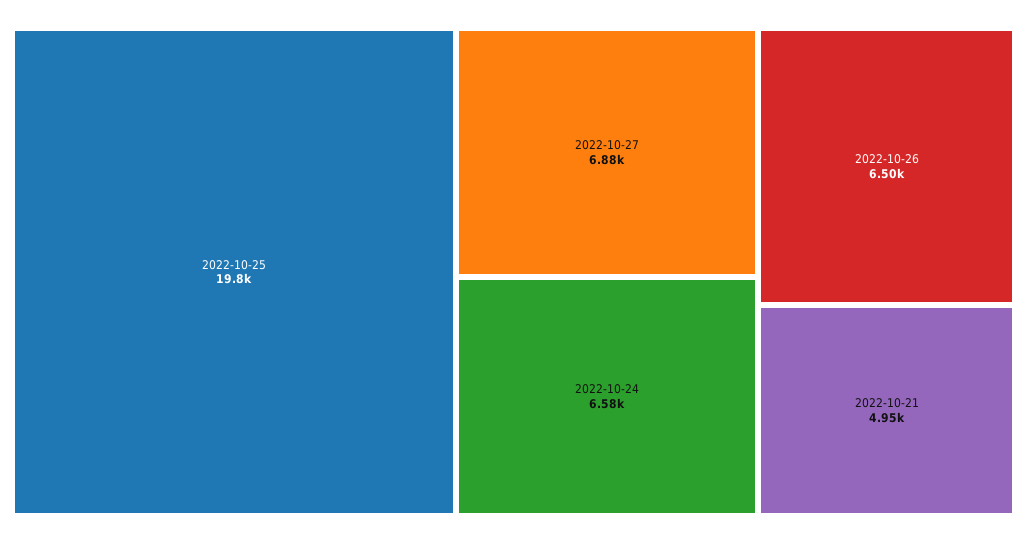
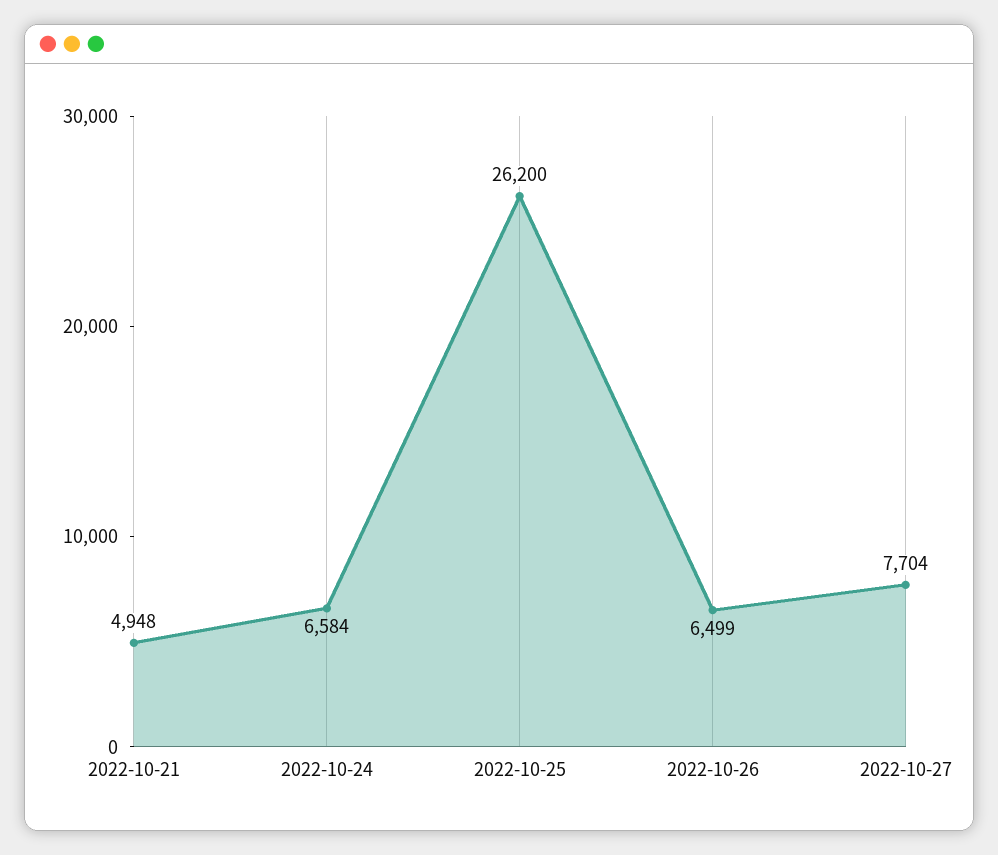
2022-10-25: 19800 -> 26200
2022-10-27: 6880 -> 7704

